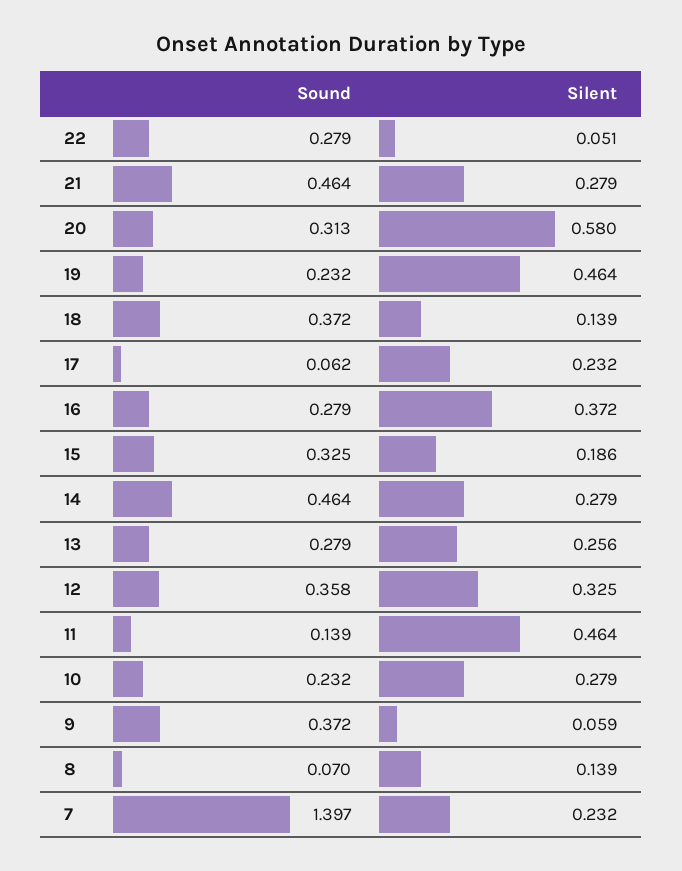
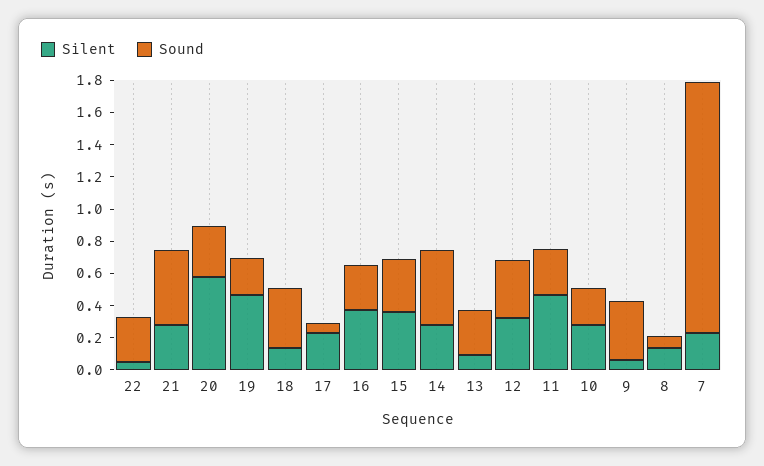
Silent, 15: 0.186 -> 0.35
Silent, 13: 0.256 -> 0.1
Sound, 11: 0.139 -> 0.3
Sound, 7: 1.397 -> 1.55

